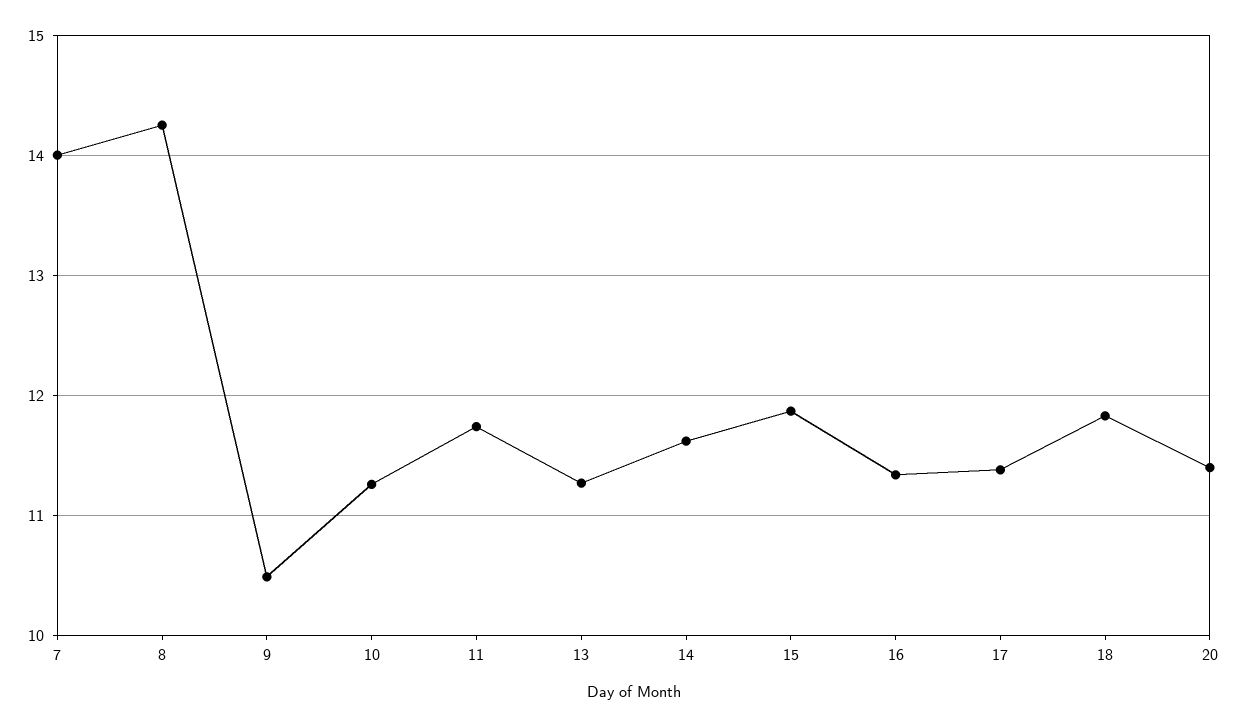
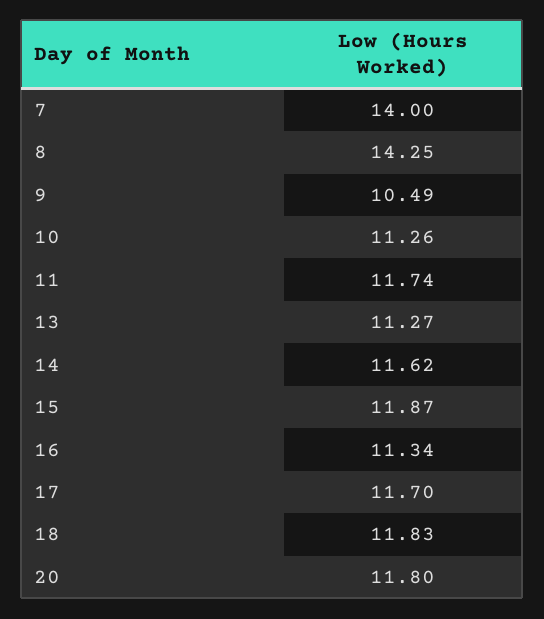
17: 11.4 -> 11.7
20: 11.4 -> 11.8

